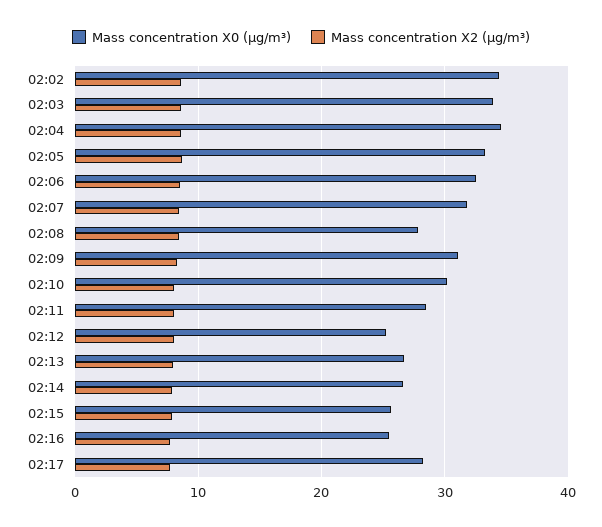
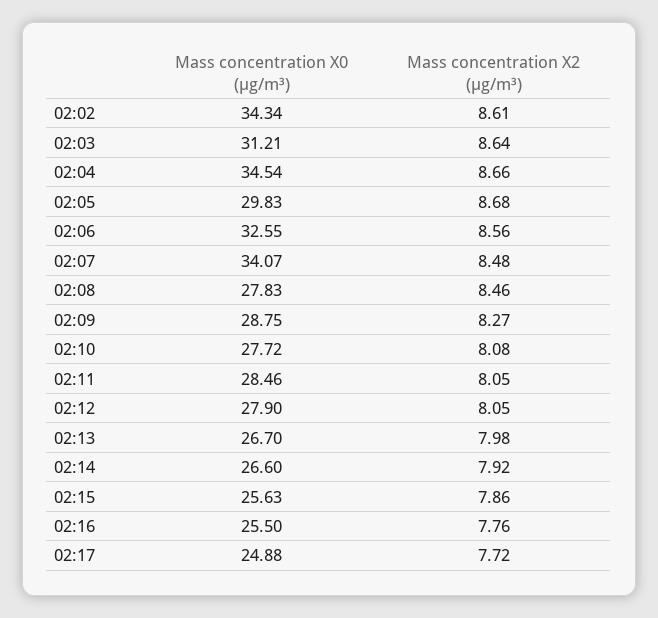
Mass concentration X0 (μg/m³), 02:03: 34 -> 31.21
Mass concentration X0 (μg/m³), 02:05: 33 -> 29.83
Mass concentration X0 (μg/m³), 02:07: 32 -> 34.07
Mass concentration X0 (μg/m³), 02:09: 31 -> 28.75
Mass concentration X0 (μg/m³), 02:10: 30 -> 27.72
Mass concentration X0 (μg/m³), 02:12: 25 -> 27.9
Mass concentration X0 (μg/m³), 02:17: 28 -> 24.88

